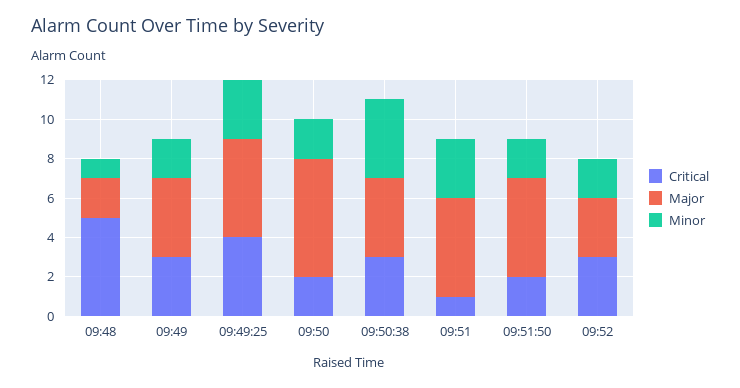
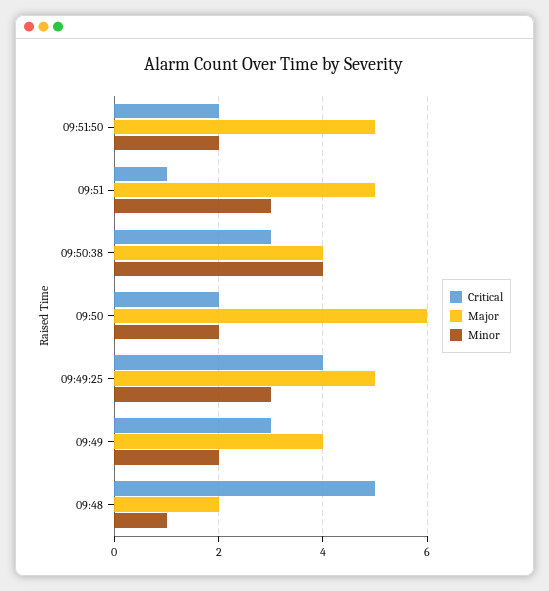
Critical, 09:52: 3 -> none
Major, 09:52: 3 -> none
Minor, 09:52: 2 -> none

